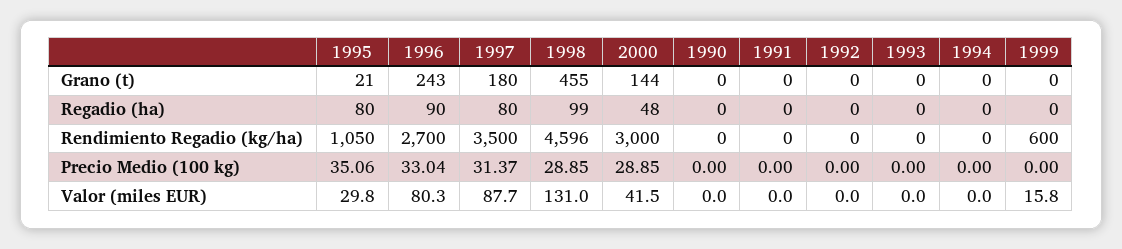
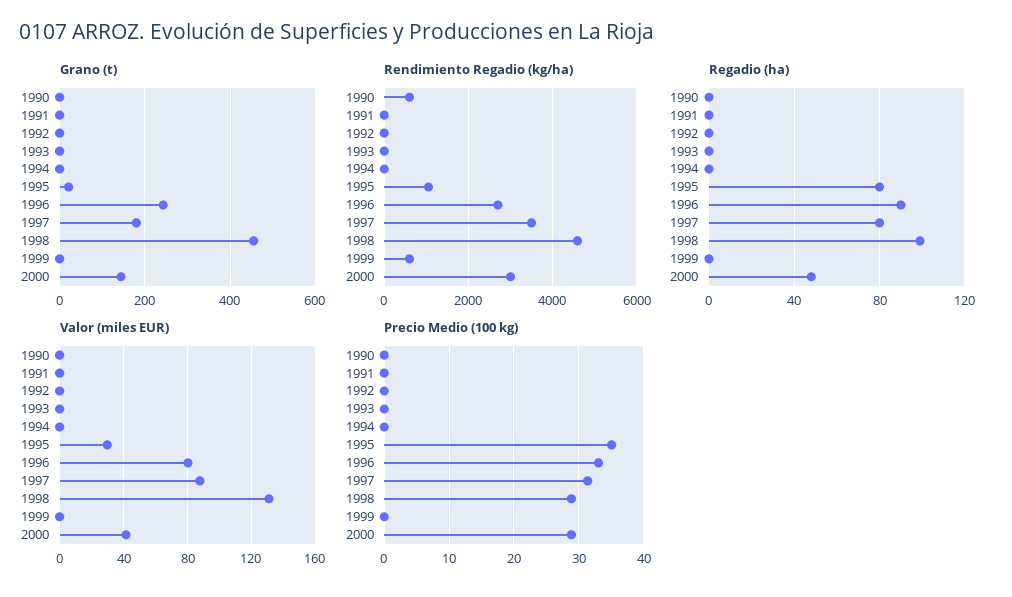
Rendimiento Regadio (kg/ha), 1990: 0 -> 600
Valor (miles EUR), 1999: 15.8 -> 0

